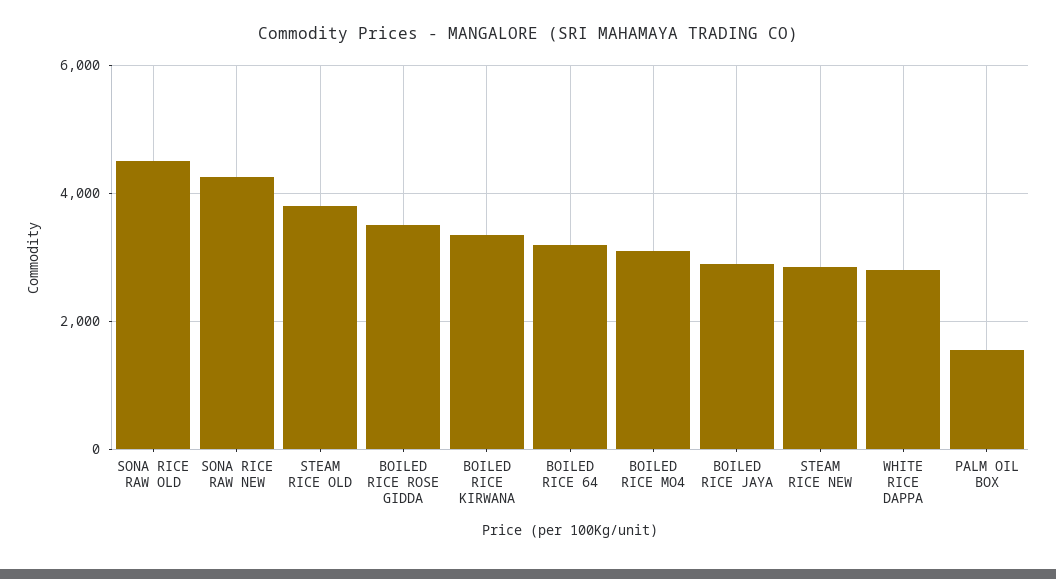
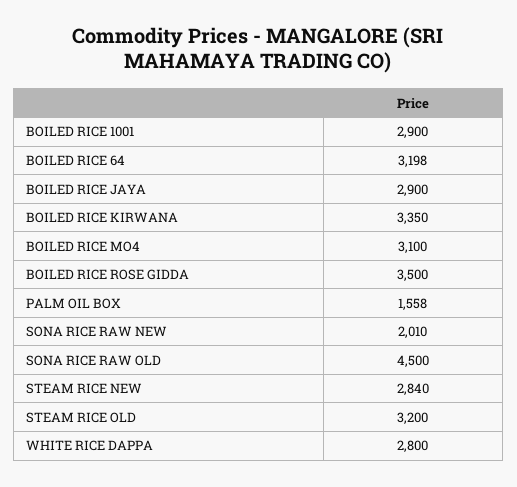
SONA RICE RAW NEW: 4200 -> 2010
STEAM RICE OLD: 3800 -> 3200
BOILED RICE 1001: none -> 2900

